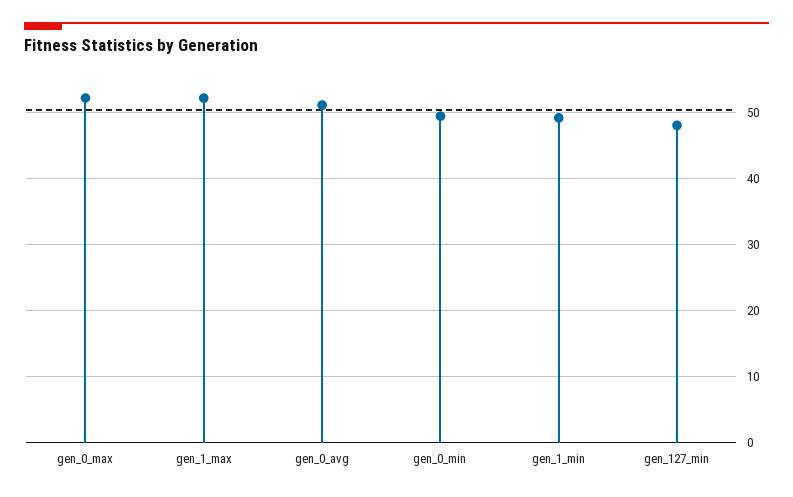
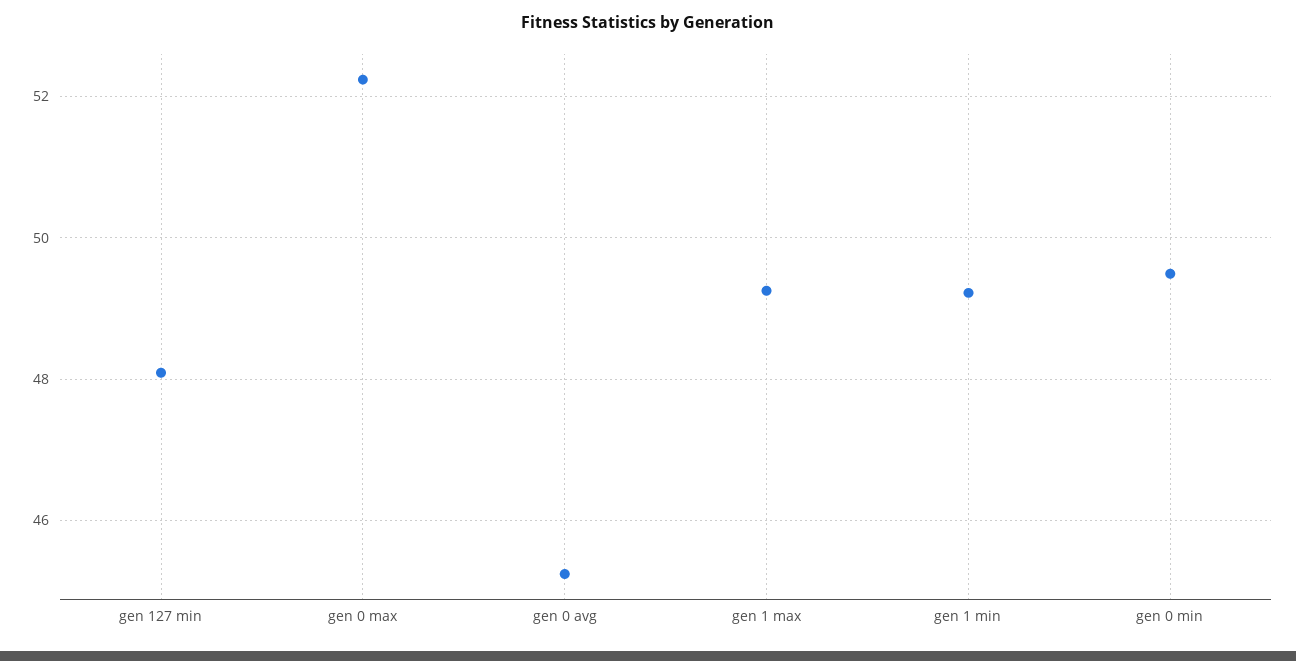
gen_1_max: 52 -> 49.2
gen_0_avg: 51 -> 45.2

